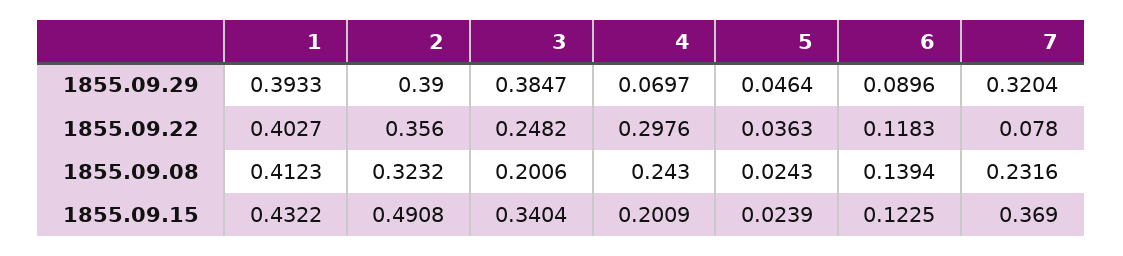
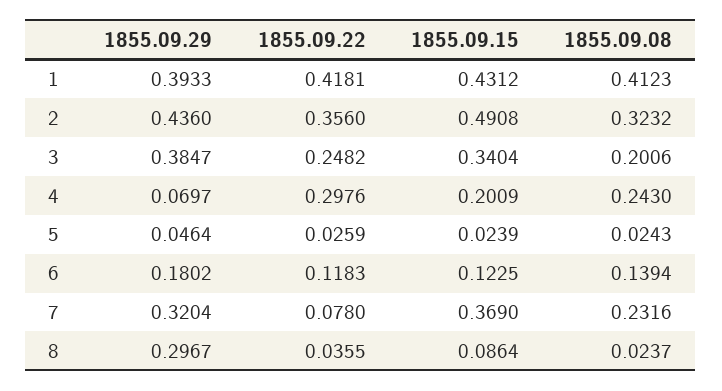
2, 1855.09.29: 0.39 -> 0.436
6, 1855.09.29: 0.0896 -> 0.1802
1, 1855.09.22: 0.4027 -> 0.4181
5, 1855.09.22: 0.0363 -> 0.0259
1, 1855.09.15: 0.4322 -> 0.4312
8, 1855.09.29: none -> 0.2967
8, 1855.09.22: none -> 0.0355
8, 1855.09.15: none -> 0.0864
8, 1855.09.08: none -> 0.0237

